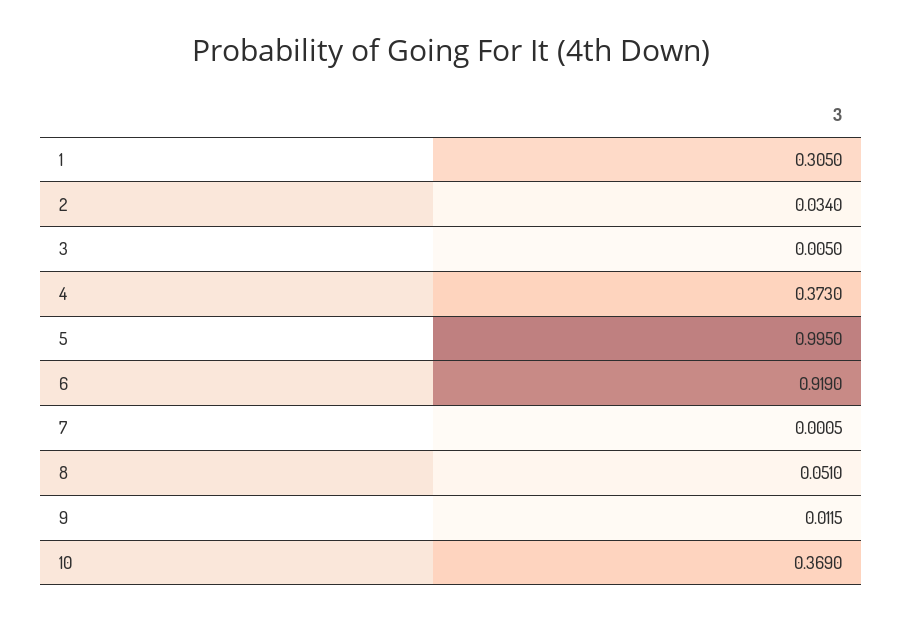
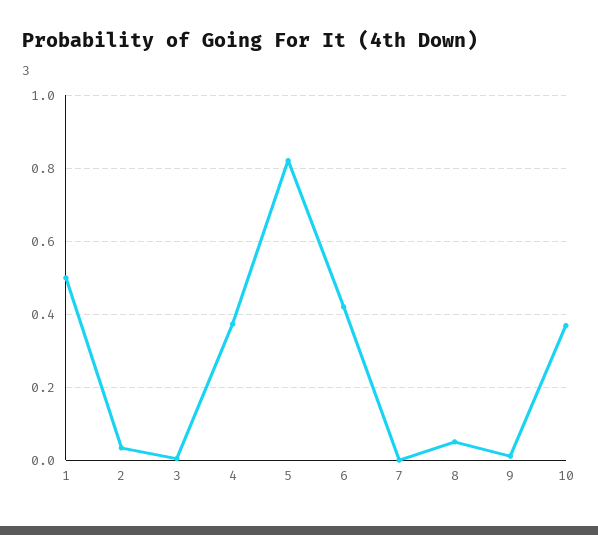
1: 0.305 -> 0.5
5: 0.995 -> 0.82
6: 0.919 -> 0.42

